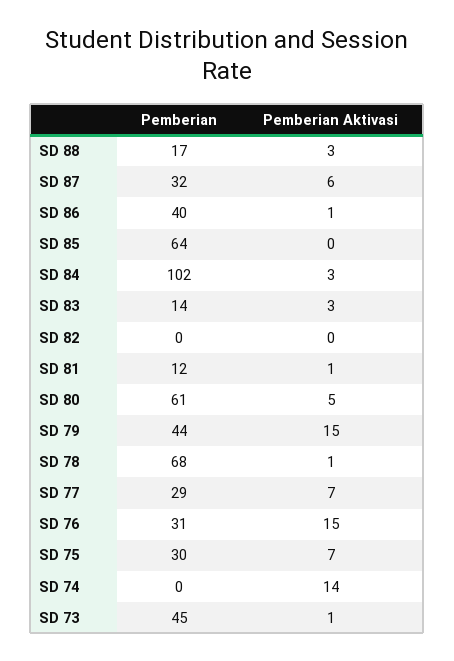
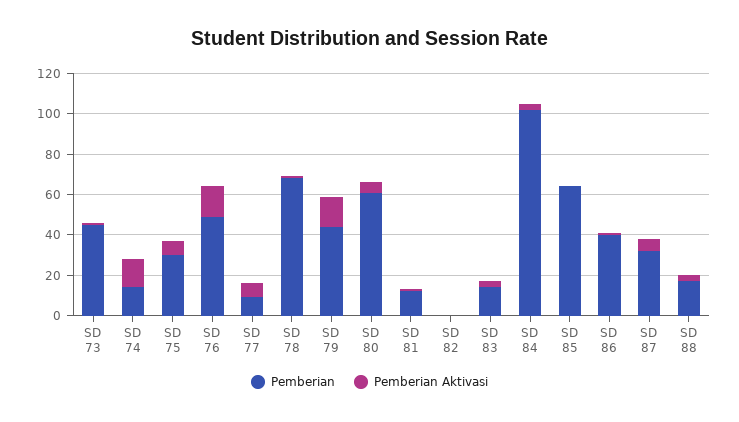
Pemberian, SD 77: 29 -> 10
Pemberian, SD 76: 31 -> 50
Pemberian, SD 74: 0 -> 15

